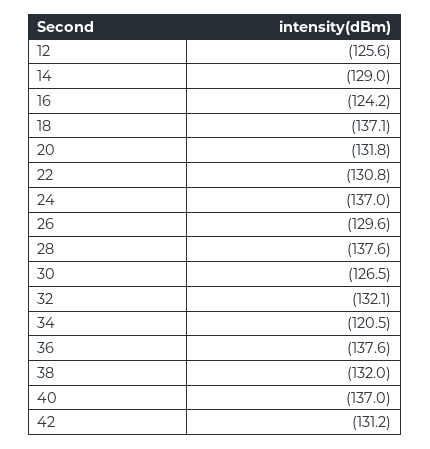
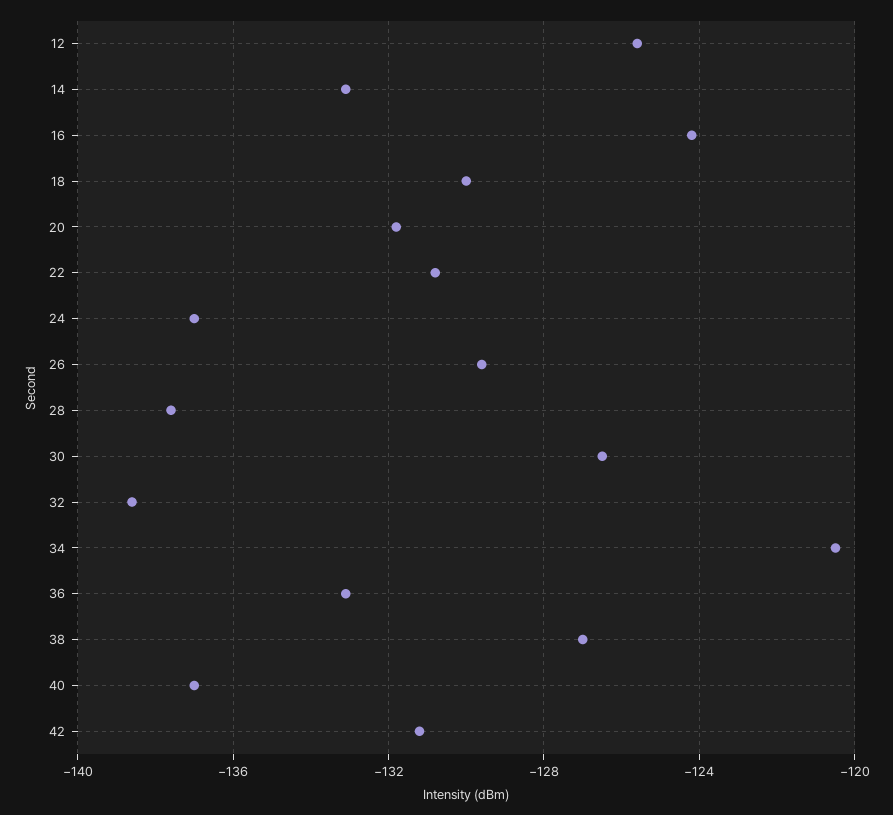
14: -129 -> -133
18: -137.1 -> -130
32: -132.1 -> -138.5
36: -137.6 -> -133
38: -132 -> -127

